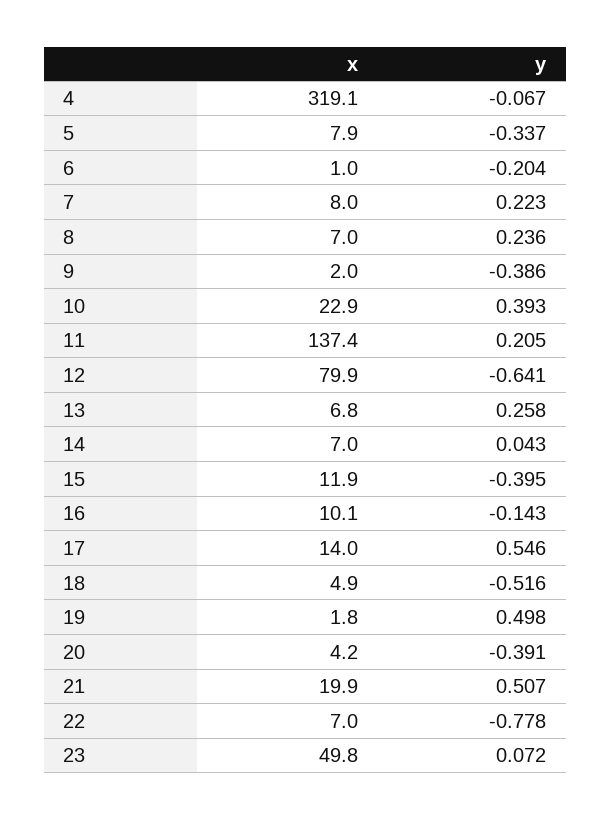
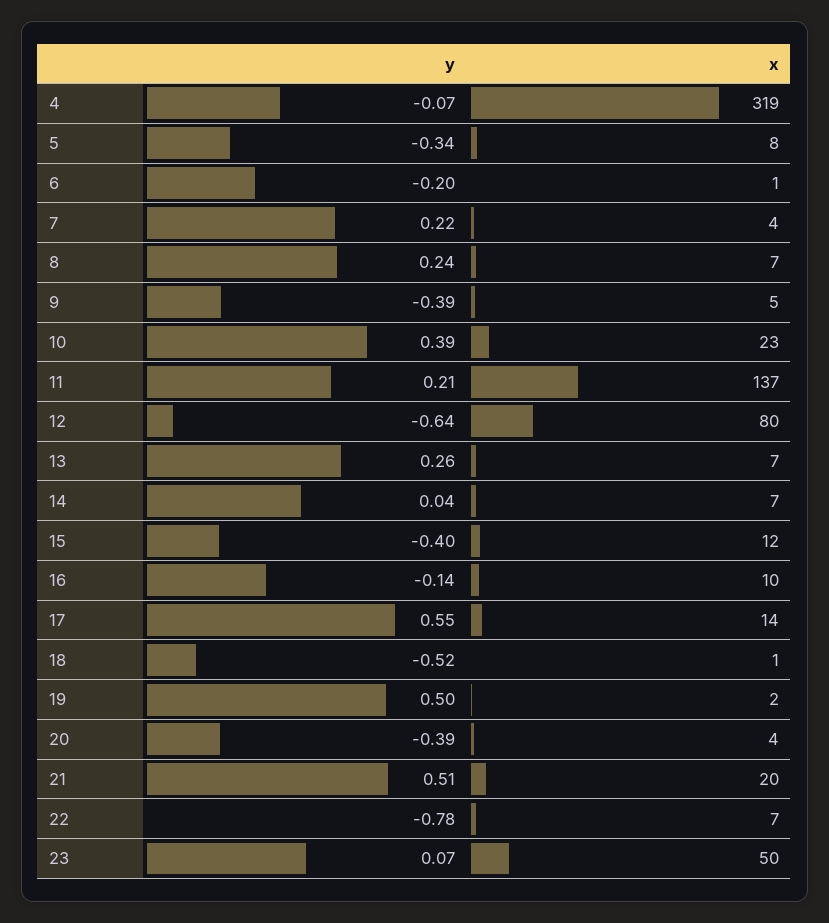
x, 7: 8 -> 4
x, 9: 2 -> 5
x, 18: 4.9 -> 1

